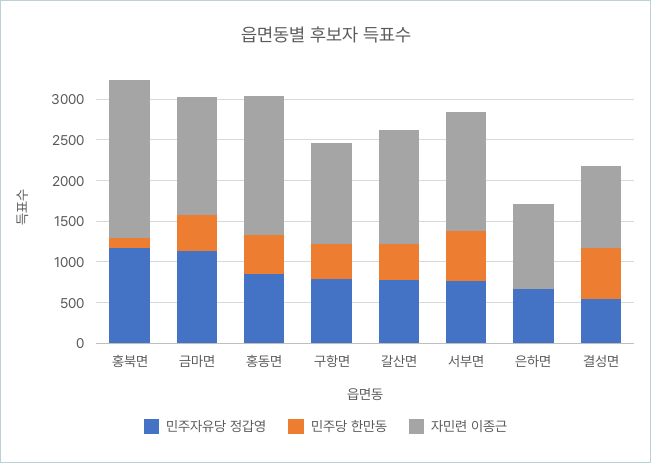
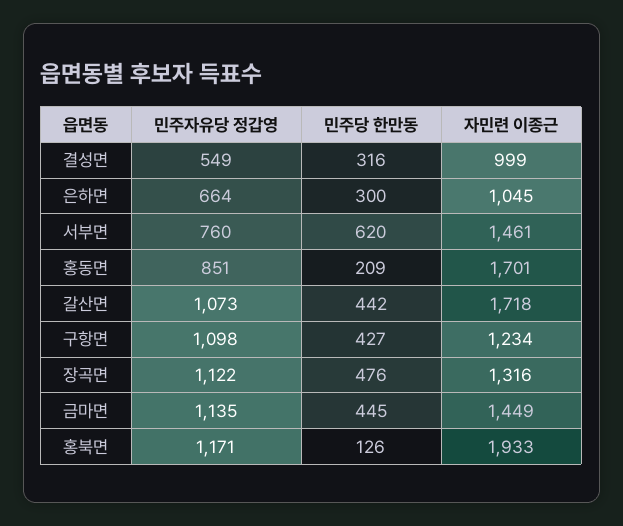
민주당 한만동, 홍동면: 500 -> 209
민주자유당 정갑영, 구항면: 800 -> 1098
민주자유당 정갑영, 갈산면: 800 -> 1073
자민련 이종근, 갈산면: 1400 -> 1718
민주당 한만동, 은하면: 0 -> 300
민주당 한만동, 결성면: 600 -> 316
민주자유당 정갑영, 장곡면: none -> 1122
민주당 한만동, 장곡면: none -> 476
자민련 이종근, 장곡면: none -> 1316

